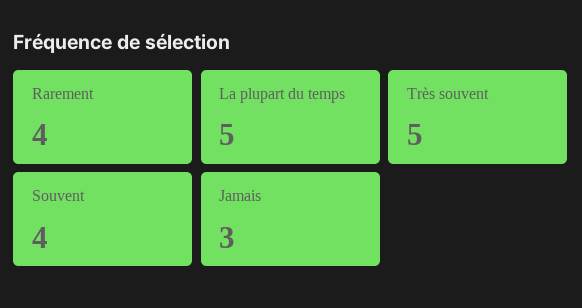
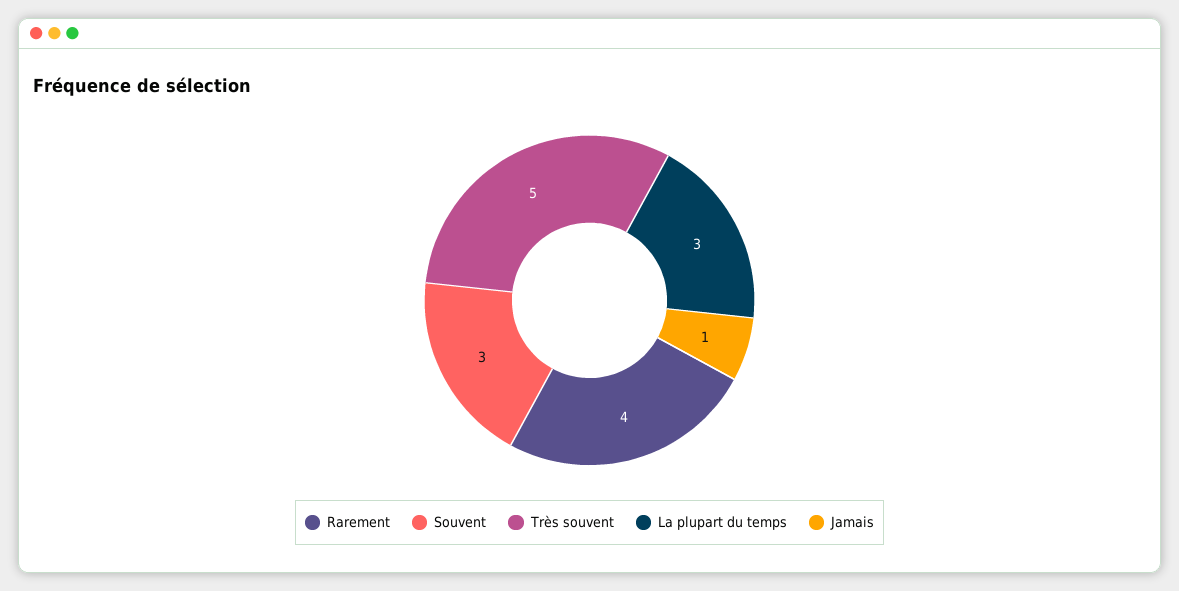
La plupart du temps: 5 -> 3
Souvent: 4 -> 3
Jamais: 3 -> 1

